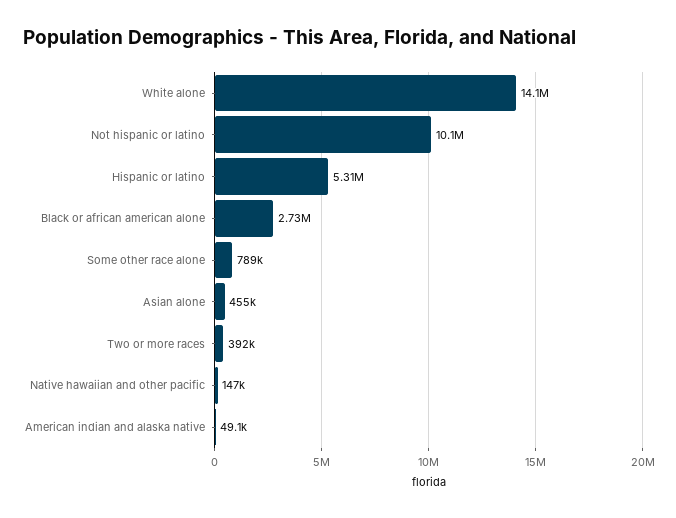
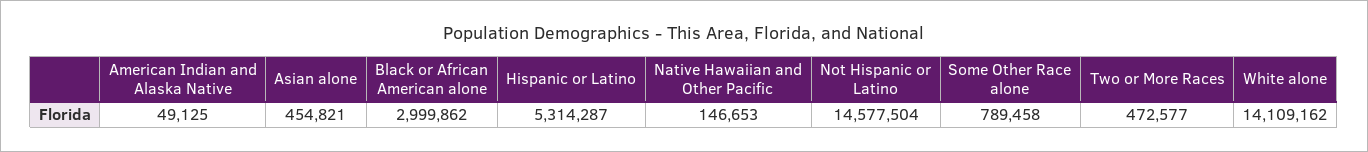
Not hispanic or latino: 10100000 -> 14577504
Black or african american alone: 2730000 -> 2999862
Two or more races: 392000 -> 472577

